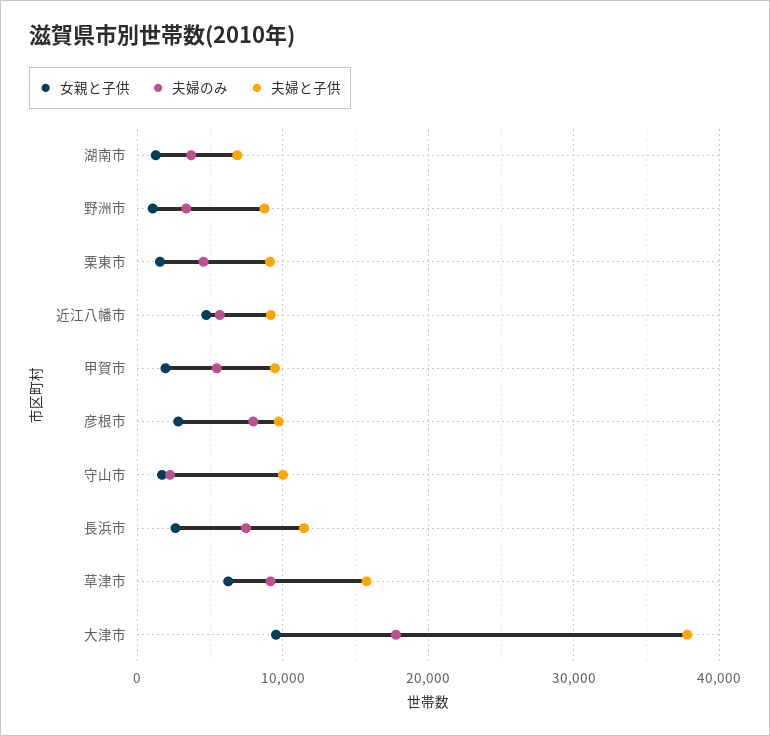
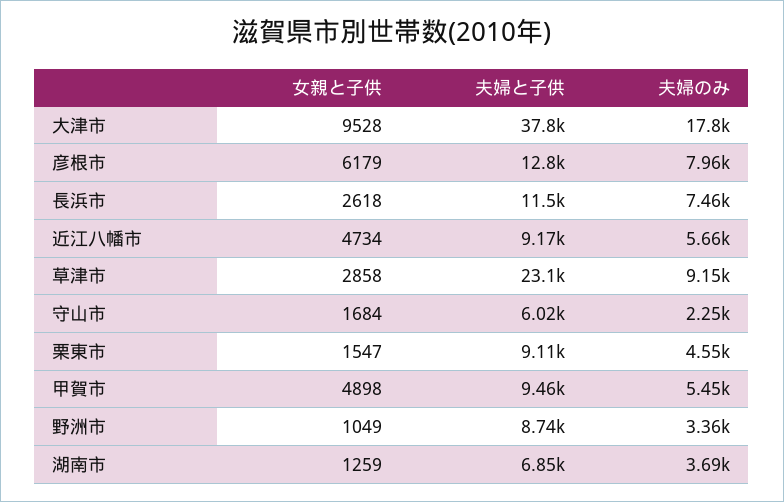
女親と子供, 甲賀市: 2000 -> 4898
女親と子供, 彦根市: 3000 -> 6179
夫婦と子供, 彦根市: 10000 -> 12800
夫婦と子供, 守山市: 10000 -> 6020
女親と子供, 草津市: 6000 -> 2858
夫婦と子供, 草津市: 16000 -> 23100

